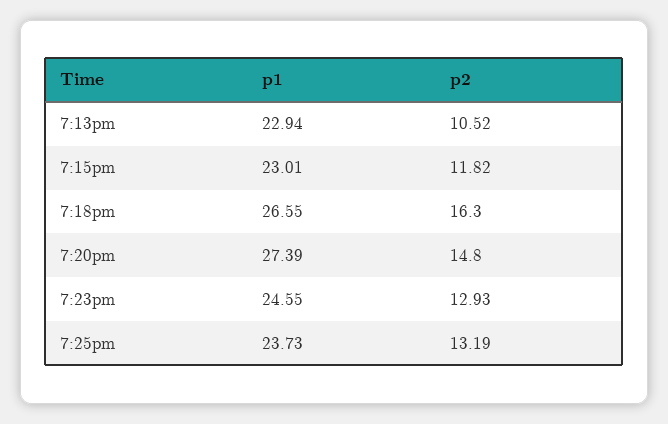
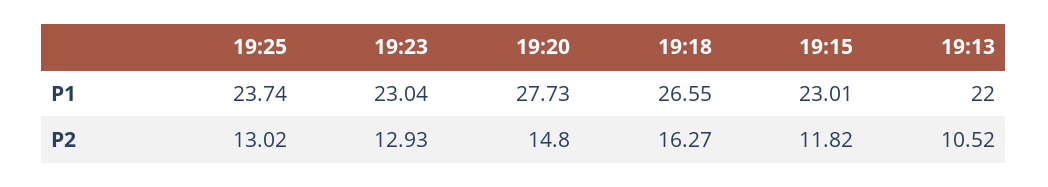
p1, 7:13pm: 22.94 -> 22
p2, 7:18pm: 16.3 -> 16.27
p1, 7:20pm: 27.39 -> 27.73
p1, 7:23pm: 24.55 -> 23.04
p1, 7:25pm: 23.73 -> 23.74
p2, 7:25pm: 13.19 -> 13.02

